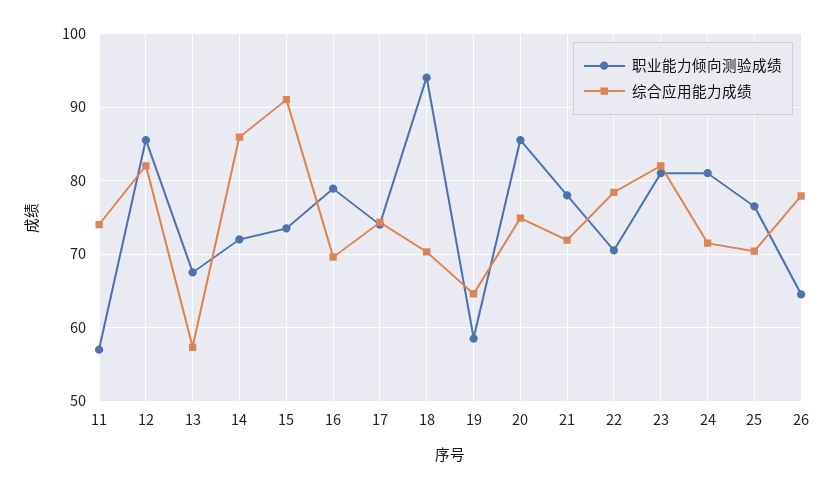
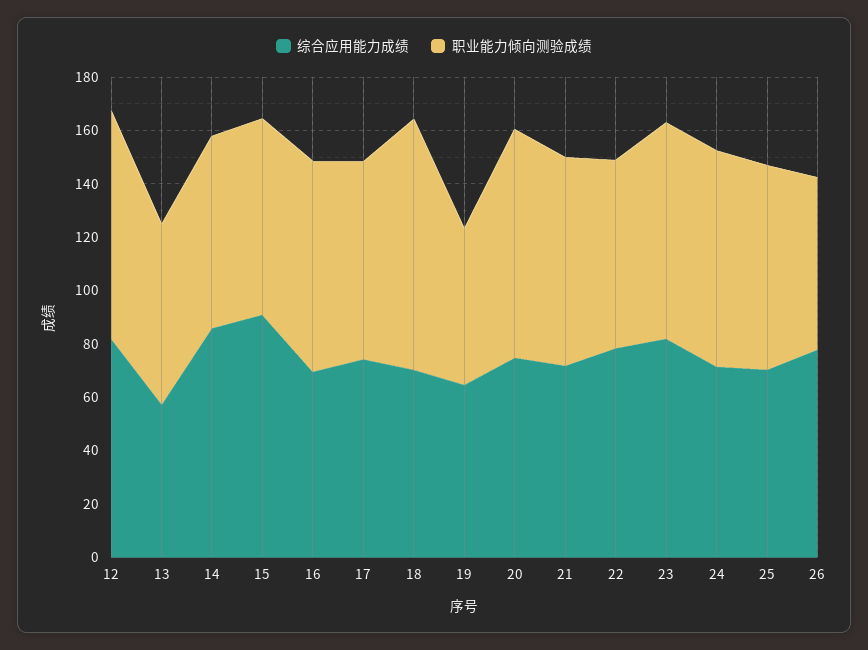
职业能力倾向测验成绩, 11: 57 -> none
综合应用能力成绩, 11: 74 -> none

